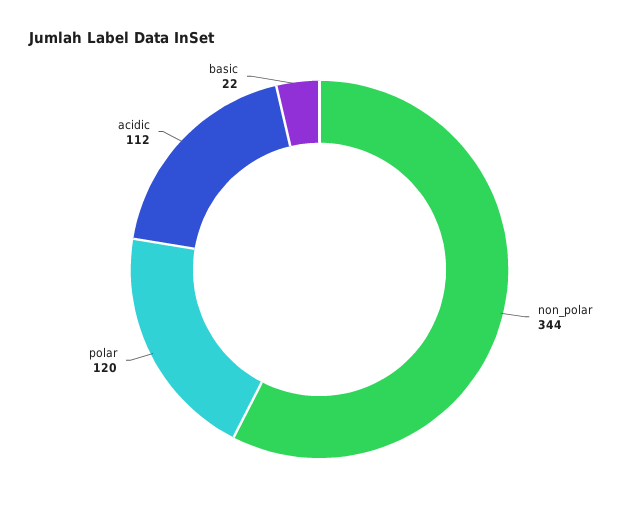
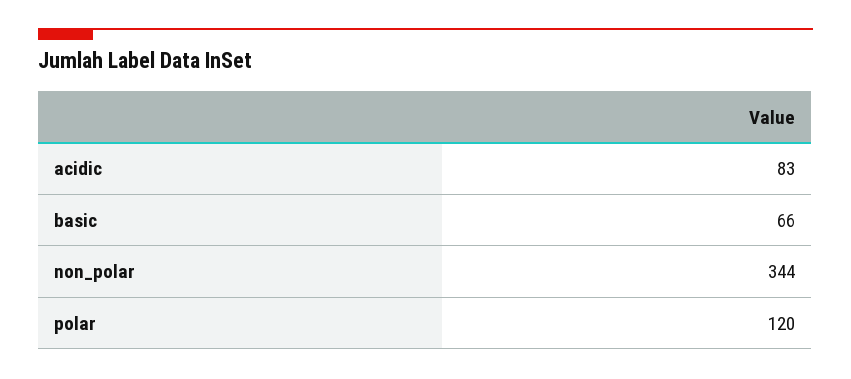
acidic: 112 -> 83
basic: 22 -> 66

